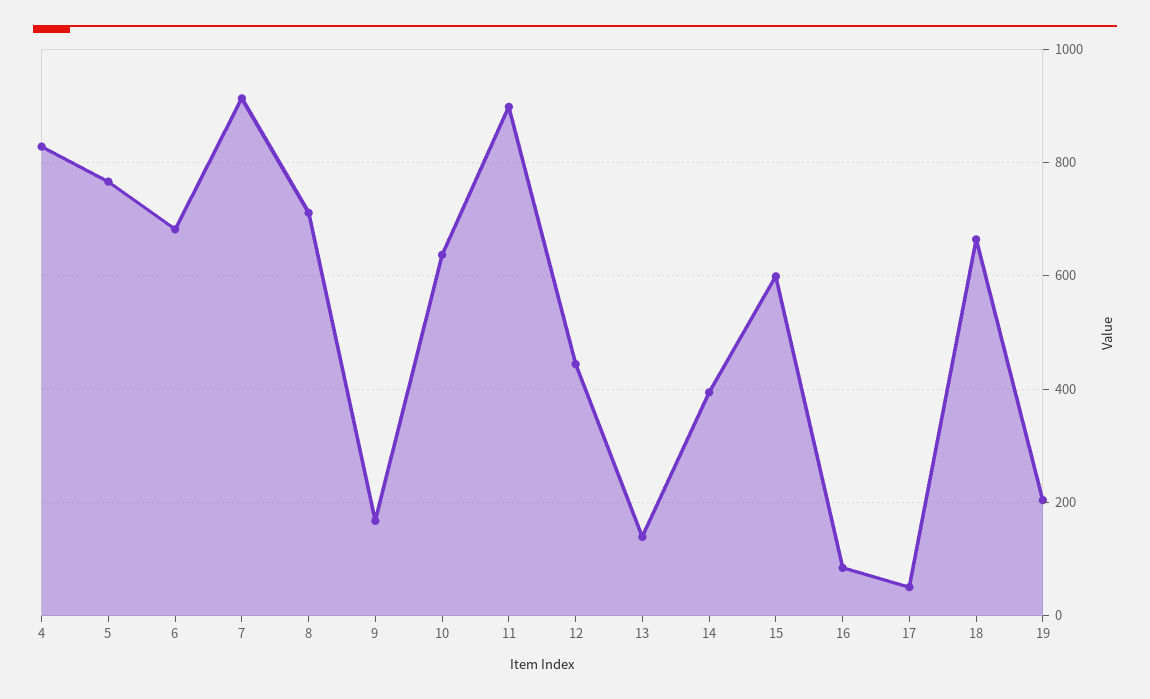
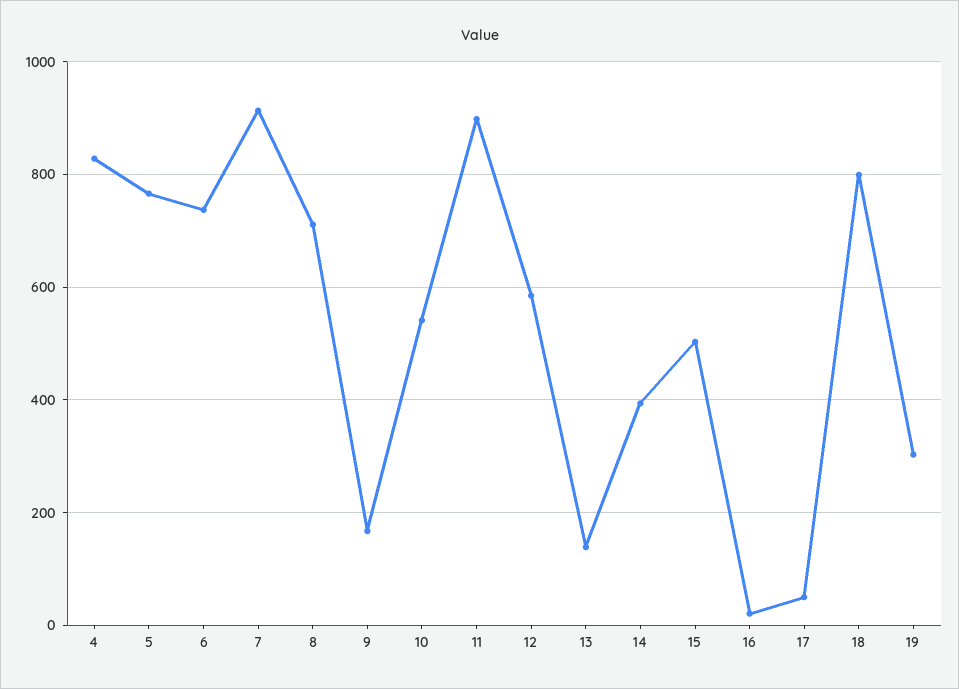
6: 680 -> 740
10: 640 -> 540
12: 440 -> 580
15: 600 -> 500
16: 80 -> 20
18: 660 -> 800
19: 200 -> 300

